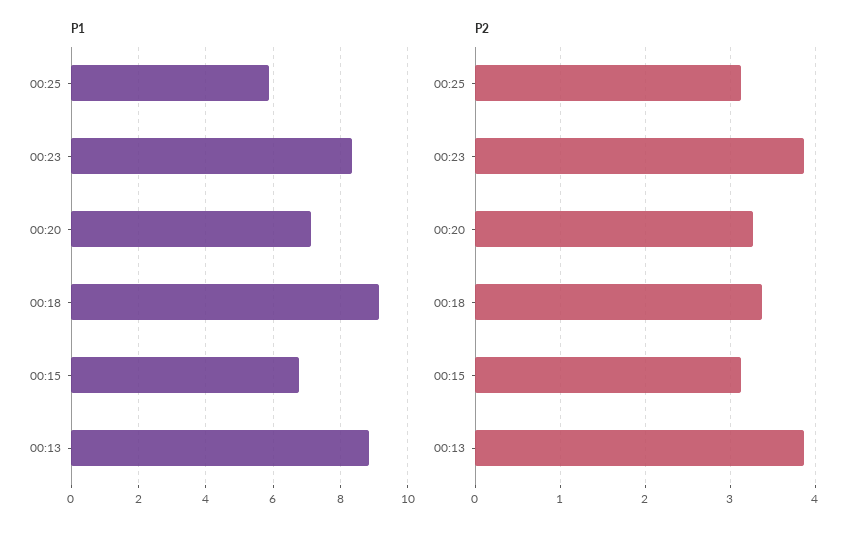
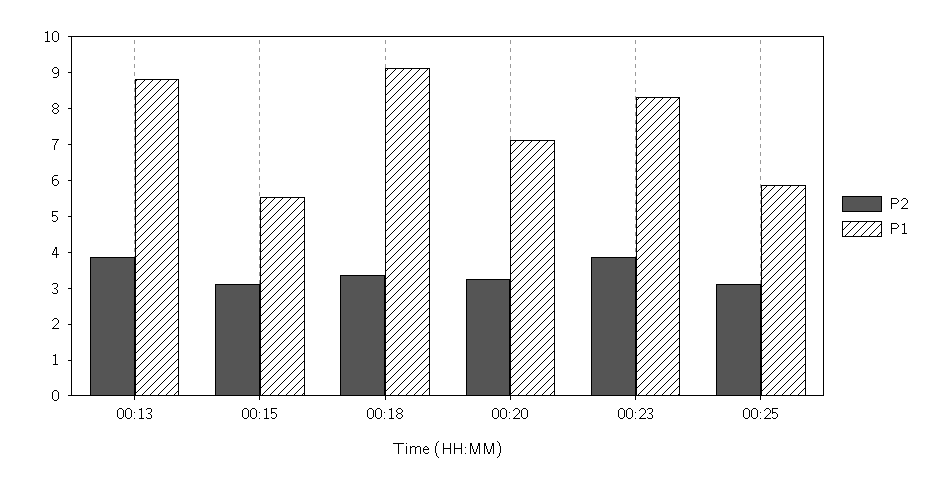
P1, 00:15: 6.8 -> 5.5

